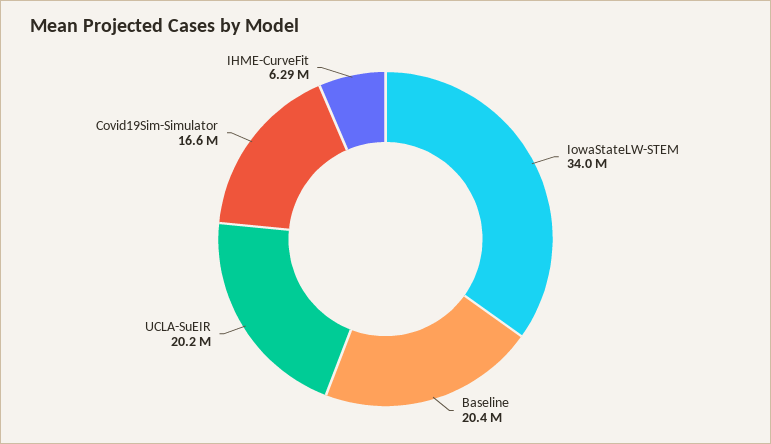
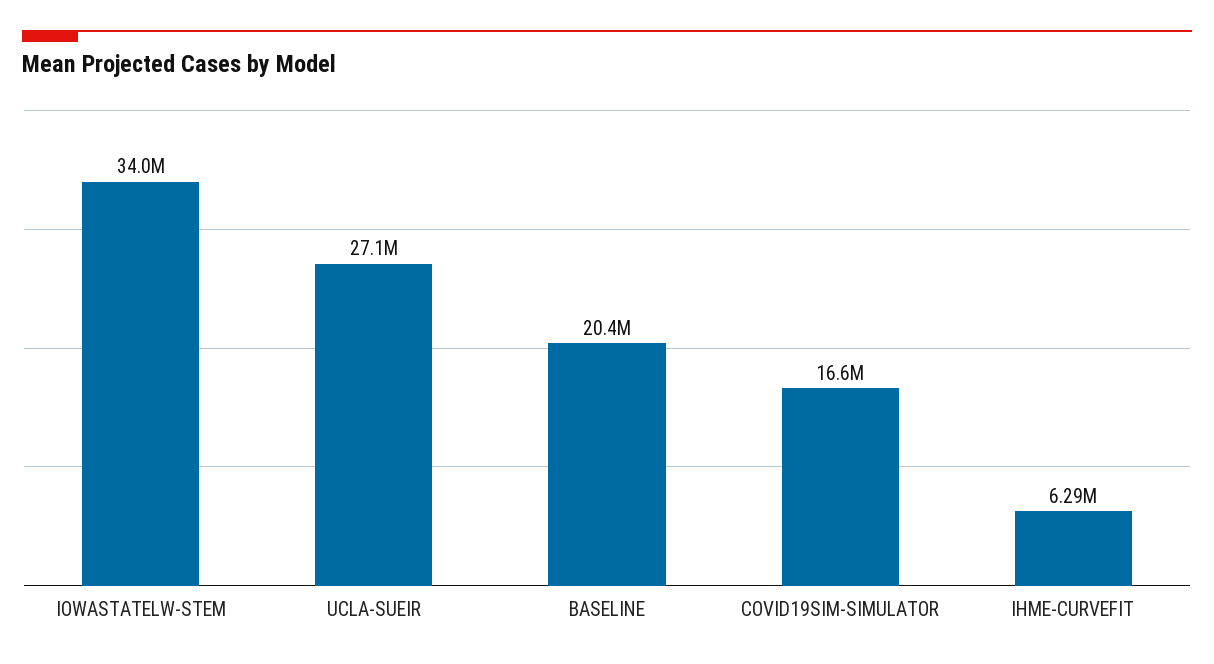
UCLA-SuEIR: 20200000 -> 27100000

